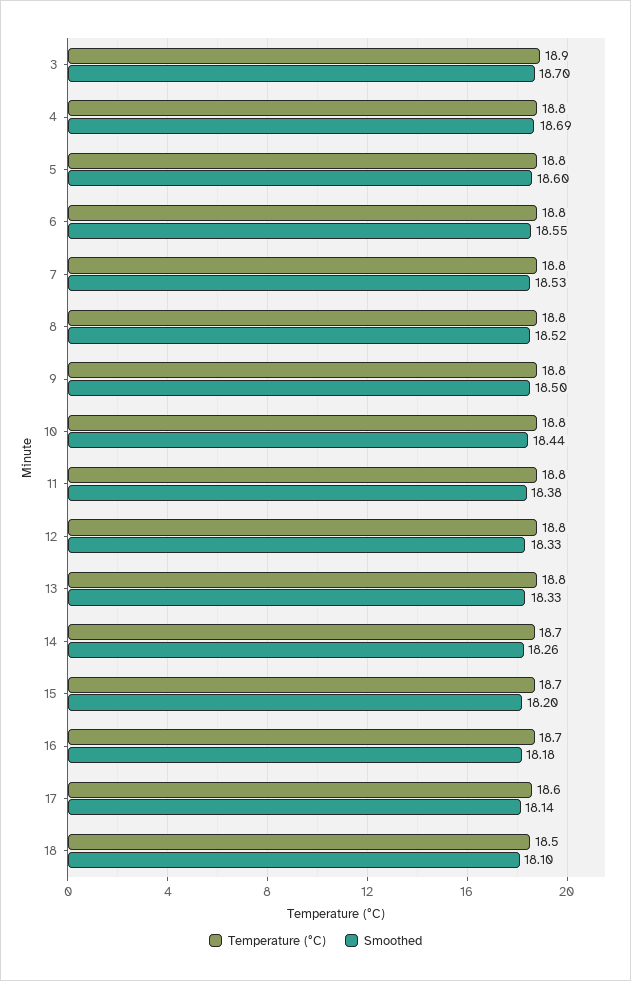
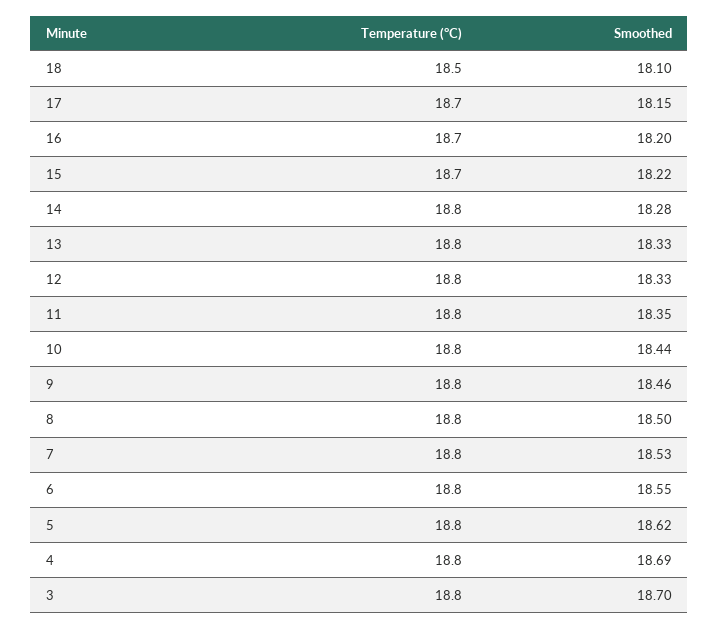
Temperature (°C), 3: 18.9 -> 18.8
Smoothed, 5: 18.6 -> 18.62
Smoothed, 8: 18.52 -> 18.5
Smoothed, 9: 18.5 -> 18.46
Smoothed, 11: 18.38 -> 18.35
Temperature (°C), 14: 18.7 -> 18.8
Smoothed, 14: 18.26 -> 18.28
Smoothed, 15: 18.2 -> 18.22
Smoothed, 16: 18.18 -> 18.2
Temperature (°C), 17: 18.6 -> 18.7
Smoothed, 17: 18.14 -> 18.15

